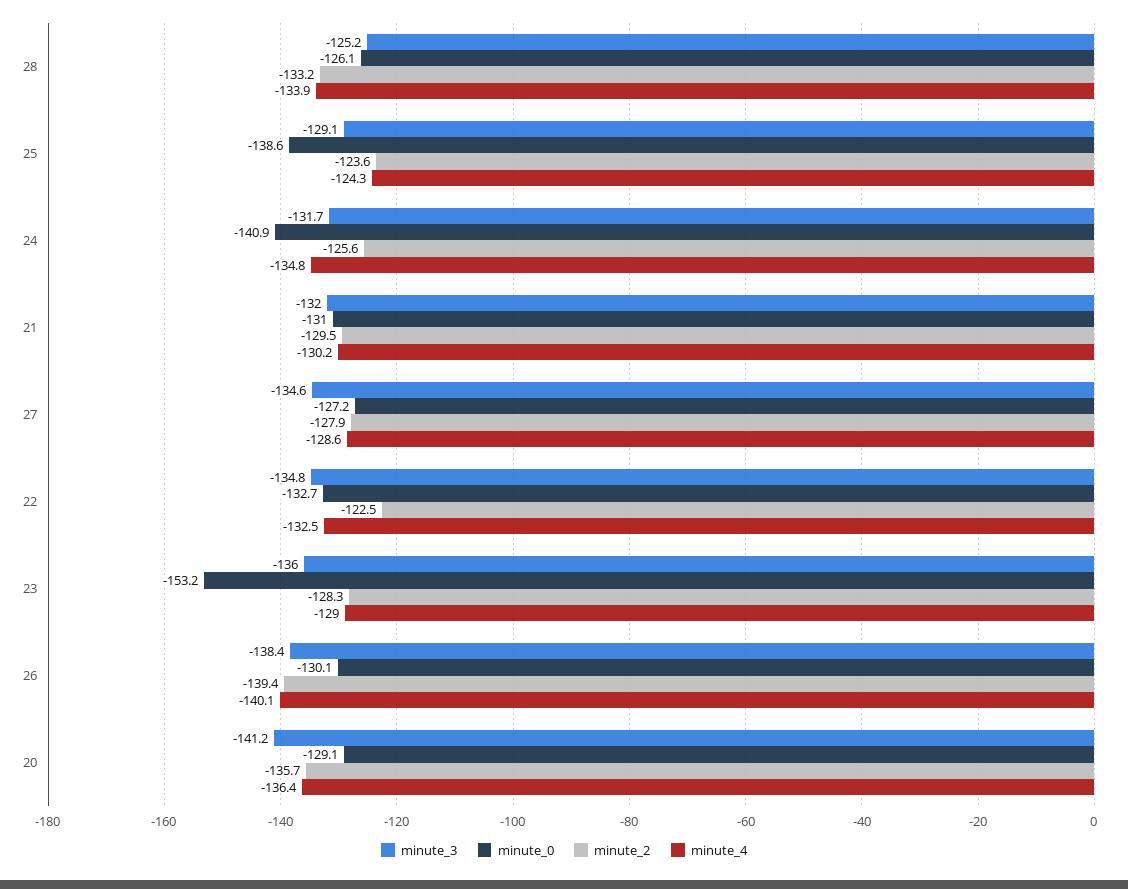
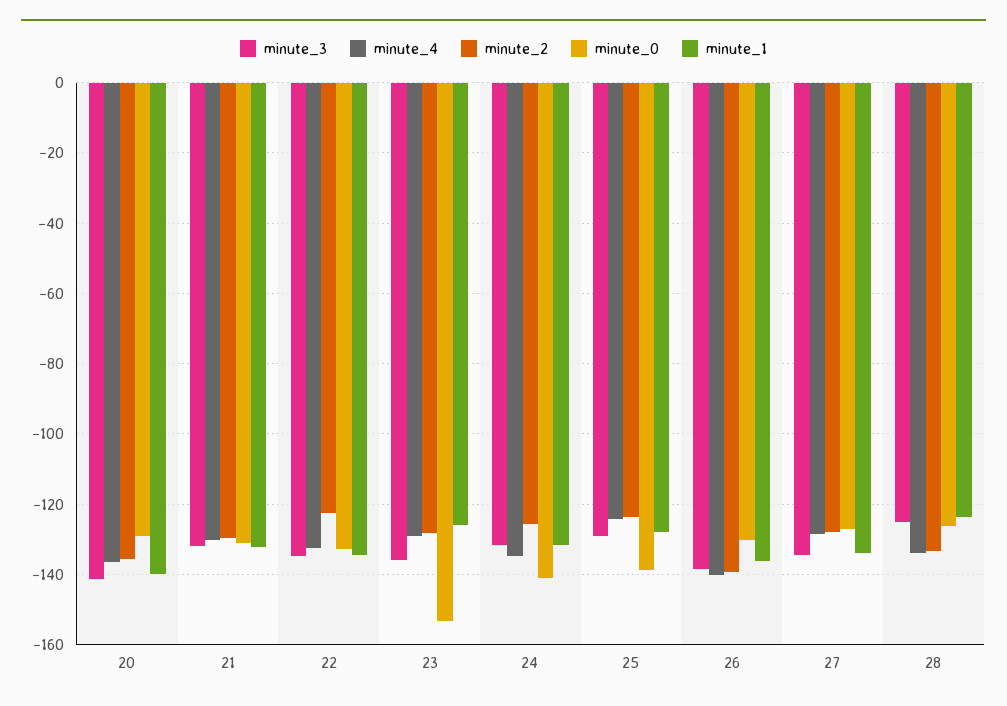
minute_1, 20: none -> -140
minute_1, 21: none -> -132
minute_1, 22: none -> -134
minute_1, 23: none -> -126
minute_1, 24: none -> -132
minute_1, 25: none -> -128
minute_1, 26: none -> -136
minute_1, 27: none -> -134
minute_1, 28: none -> -124

